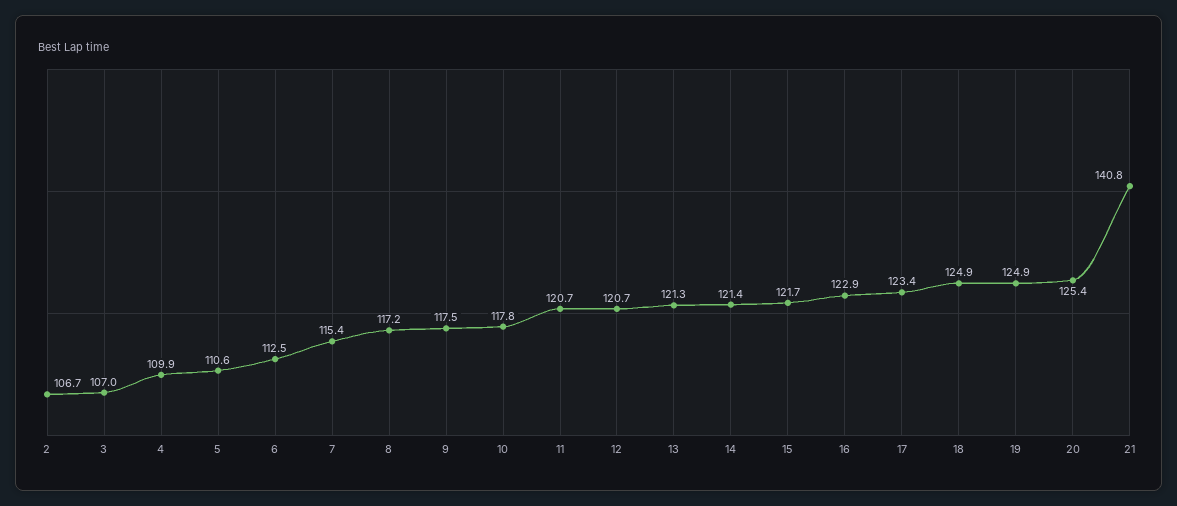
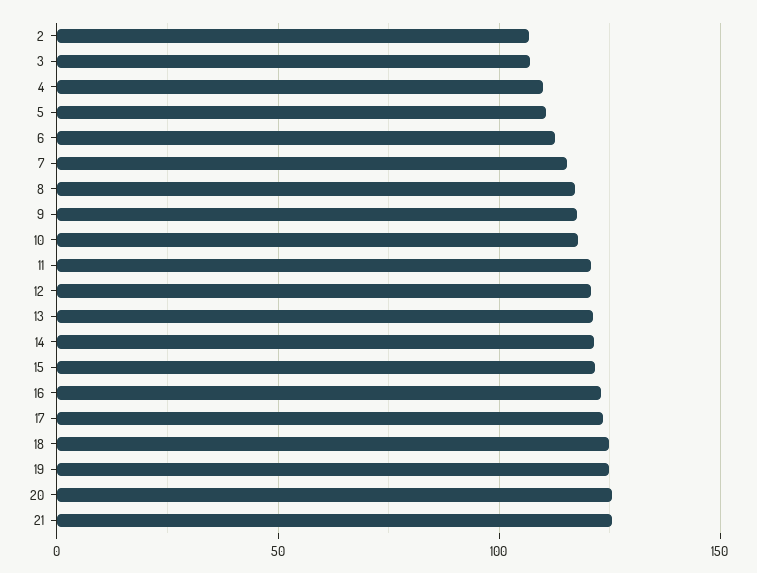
21: 140.8 -> 125

